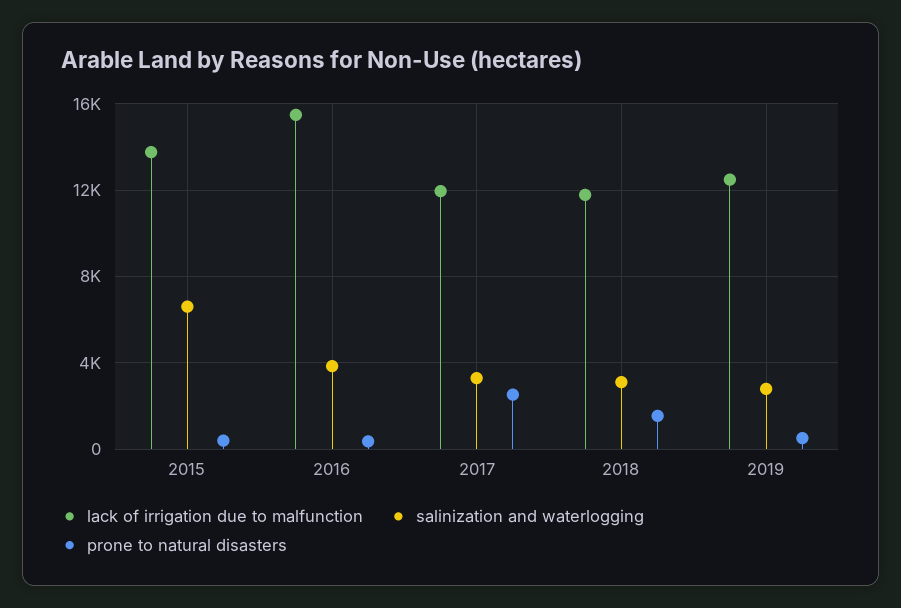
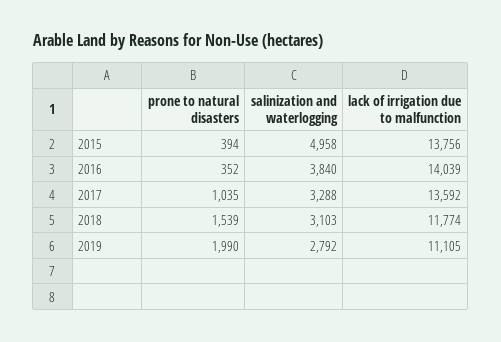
salinization and waterlogging, 2015: 6500 -> 4958
lack of irrigation due to malfunction, 2016: 15500 -> 14039
lack of irrigation due to malfunction, 2017: 12000 -> 13592
prone to natural disasters, 2017: 2500 -> 1035
lack of irrigation due to malfunction, 2019: 12500 -> 11105
prone to natural disasters, 2019: 500 -> 1990

